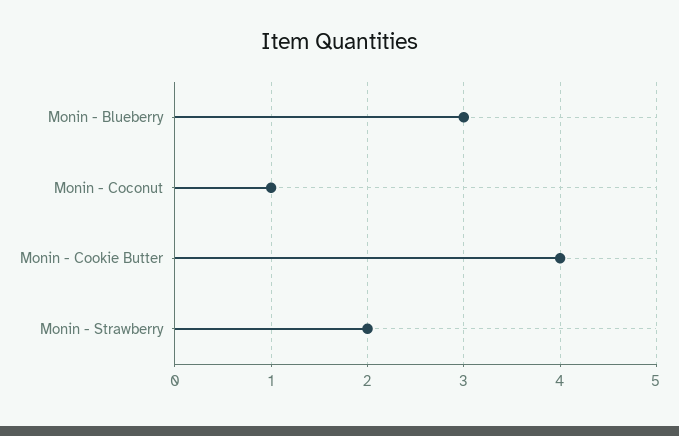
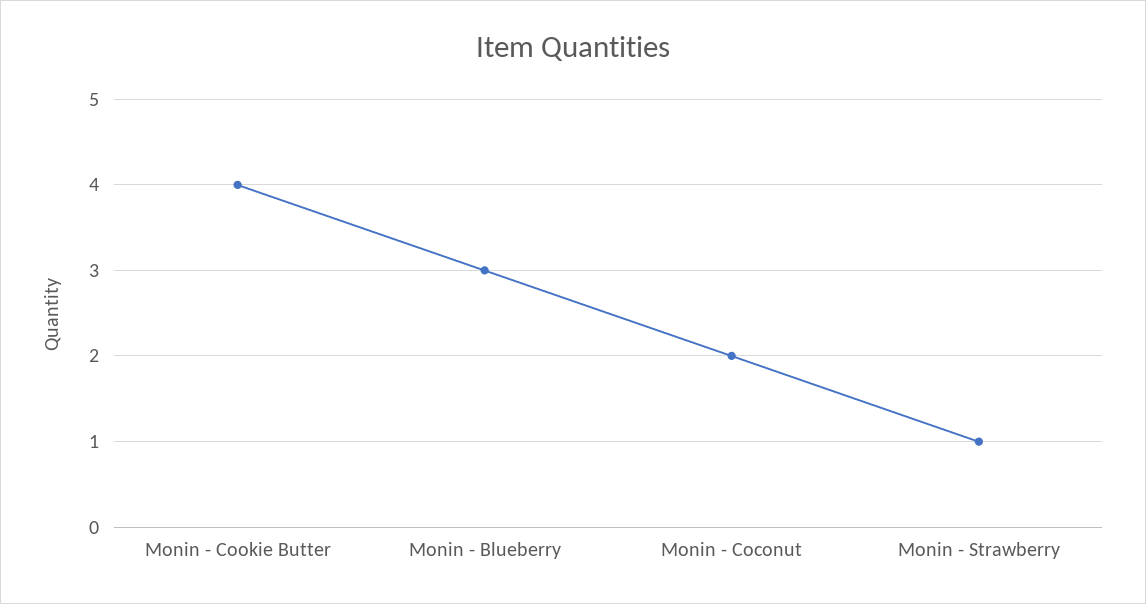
Monin - Coconut: 1 -> 2
Monin - Strawberry: 2 -> 1

